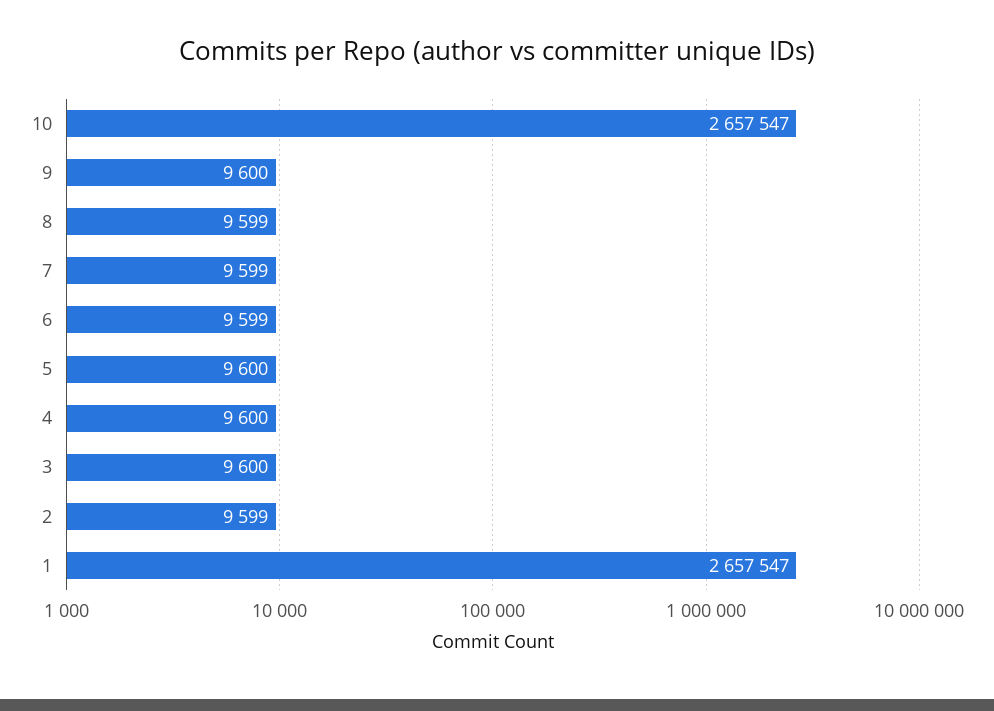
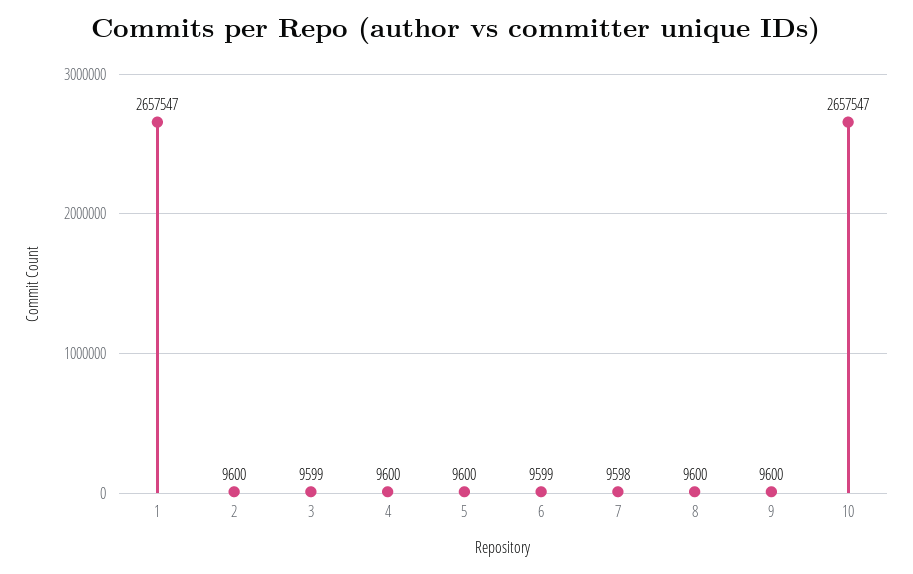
8: 9599 -> 9600
7: 9599 -> 9598
3: 9600 -> 9599
2: 9599 -> 9600

